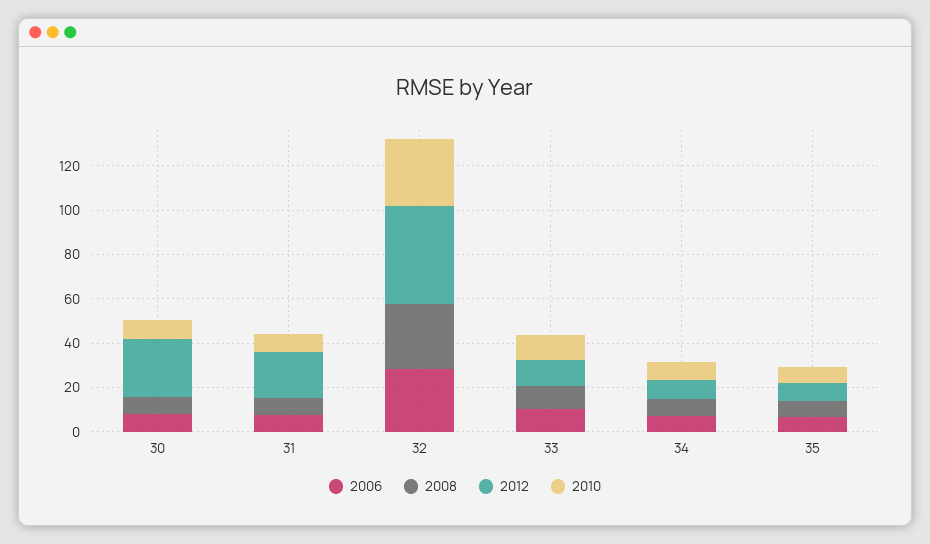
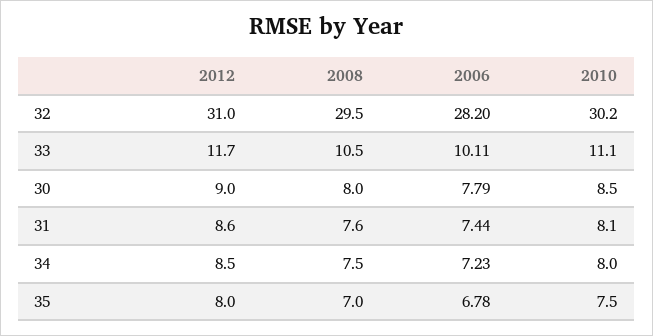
2012, 30: 25 -> 9
2012, 31: 20 -> 8.6
2012, 32: 45 -> 31

